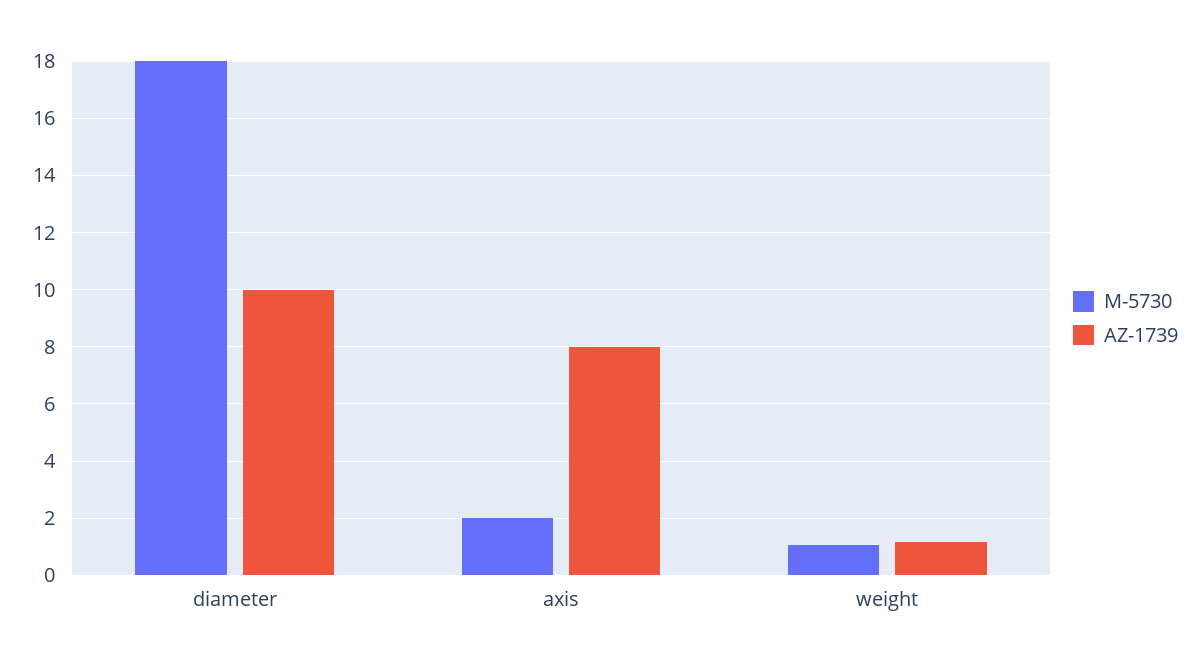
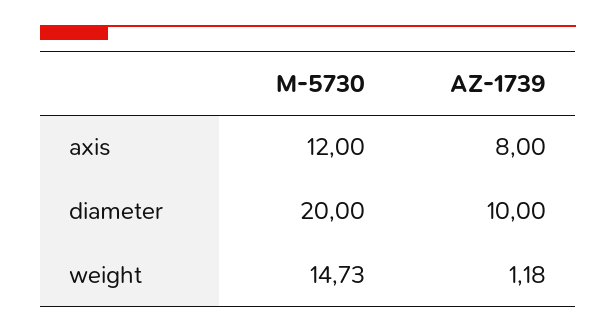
M-5730, diameter: 18 -> 20
M-5730, axis: 2 -> 12
M-5730, weight: 1 -> 14.73

